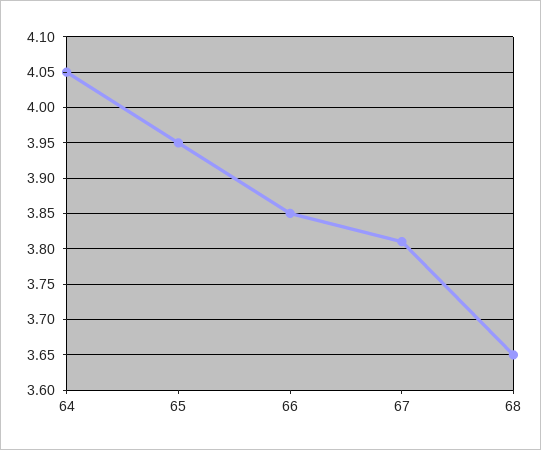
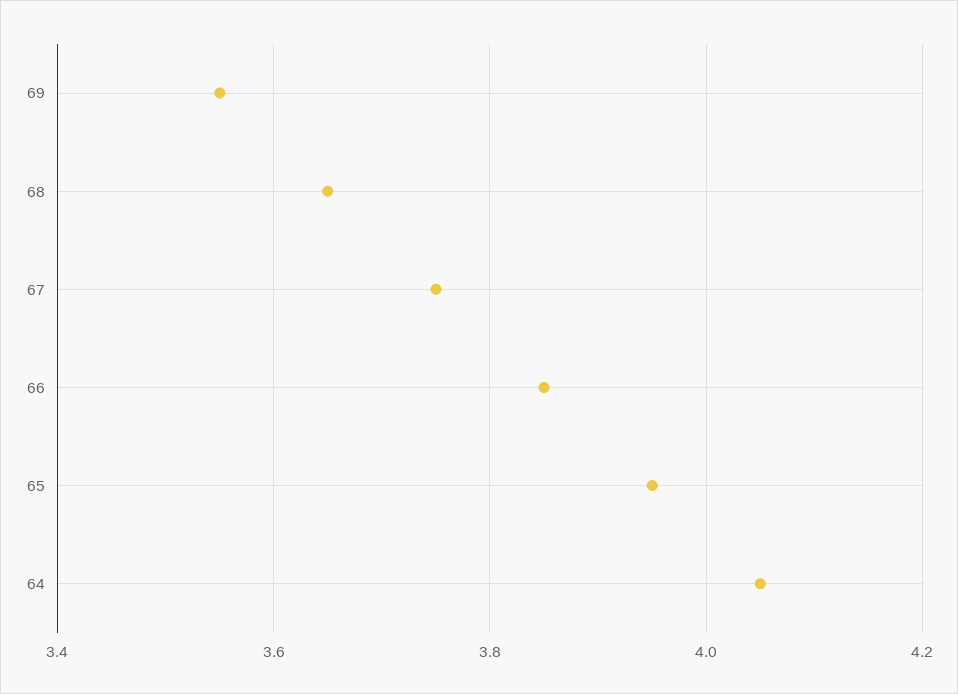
67: 3.81 -> 3.75
69: none -> 3.55

